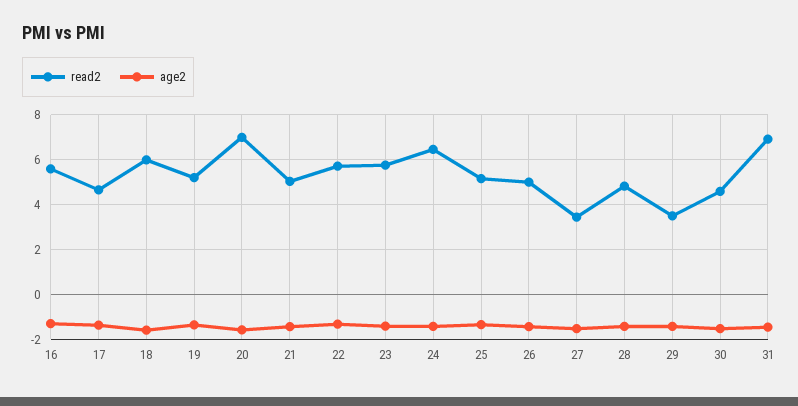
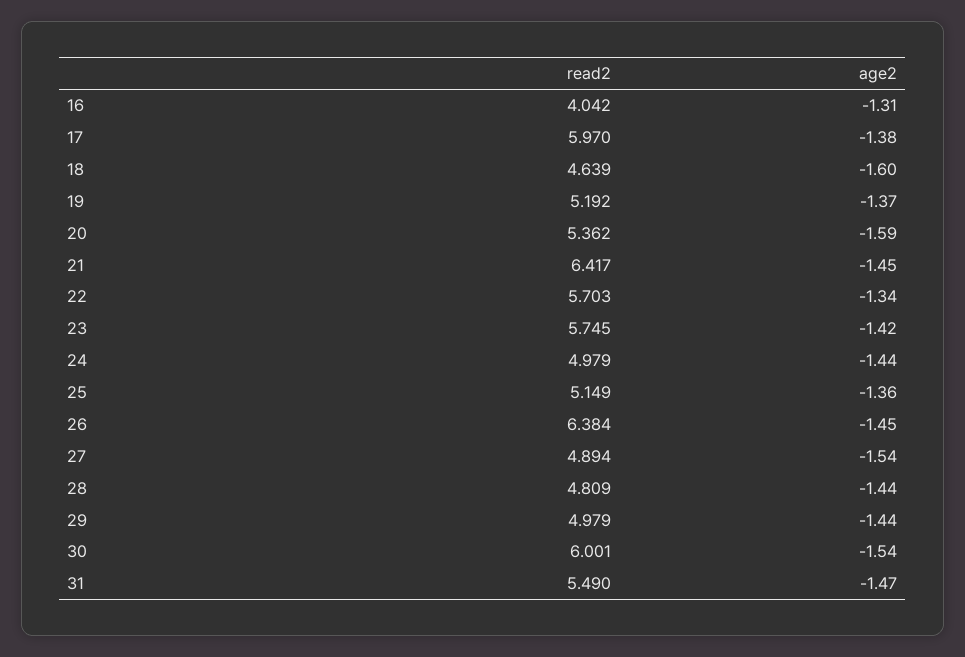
read2, 16: 5.5 -> 4.042
read2, 17: 4.5 -> 5.97
read2, 18: 6 -> 4.639
read2, 20: 7 -> 5.362
read2, 21: 5 -> 6.417
read2, 24: 6.5 -> 4.979
read2, 26: 5 -> 6.384
read2, 27: 3.5 -> 4.894
read2, 29: 3.5 -> 4.979
read2, 30: 4.5 -> 6.001
read2, 31: 7 -> 5.49

